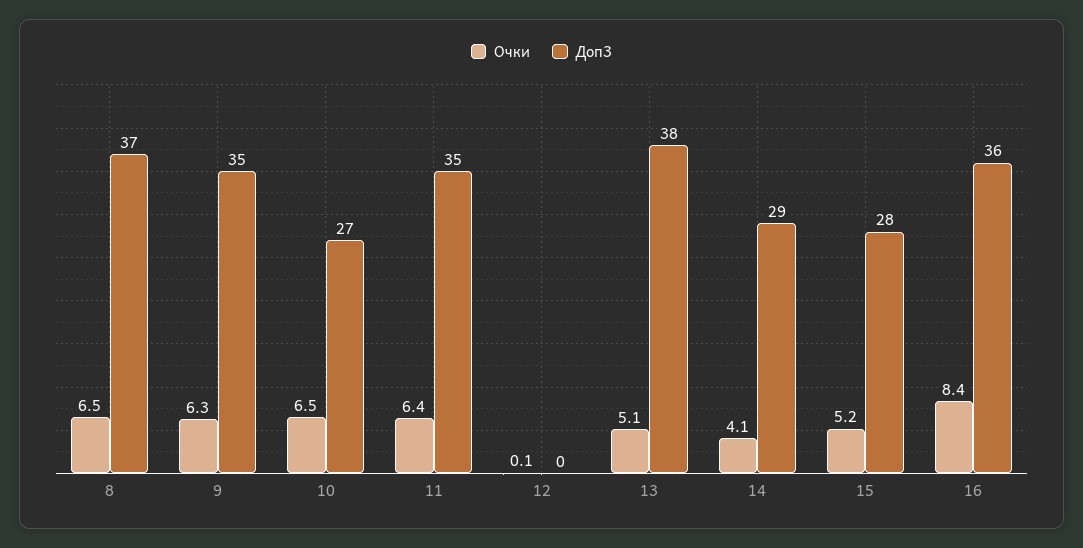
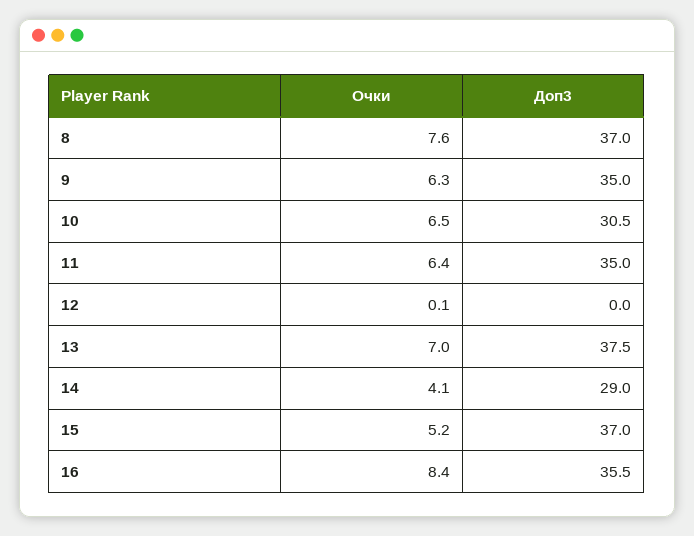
Очки, 8: 6.5 -> 7.6
Доп3, 10: 27 -> 30.5
Очки, 13: 5.1 -> 7
Доп3, 15: 28 -> 37

